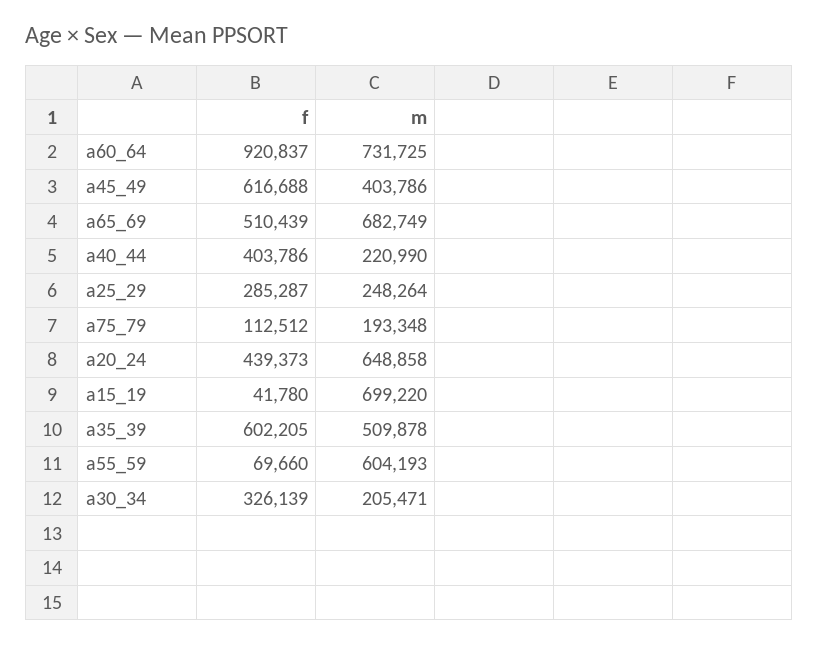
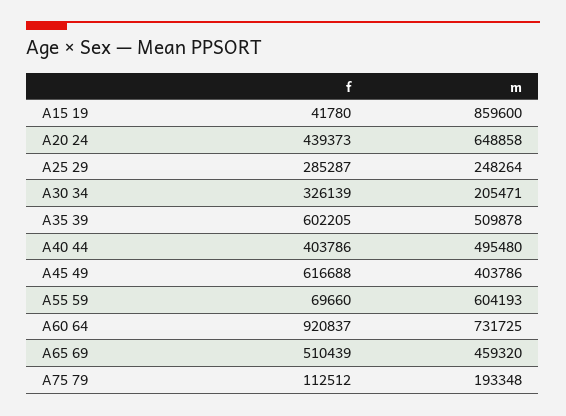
m, a65_69: 682749 -> 459320
m, a40_44: 220990 -> 495480
m, a15_19: 699220 -> 859600

